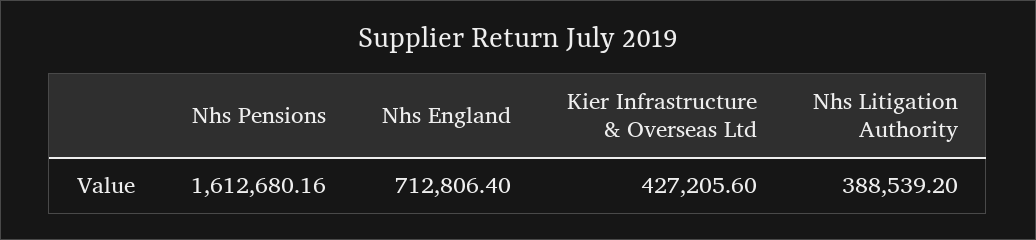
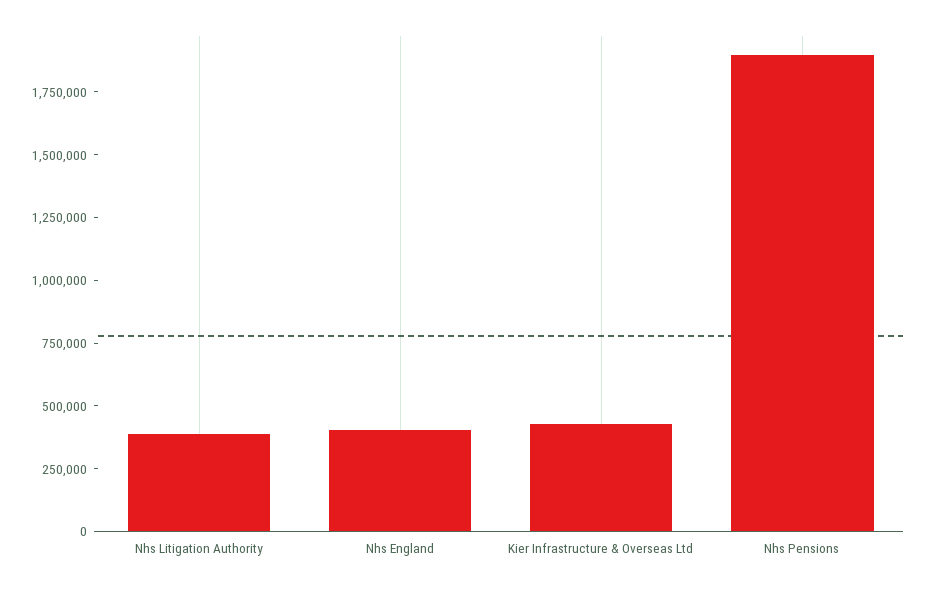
Nhs Pensions: 1612680.16 -> 1900000
Nhs England: 712806.4 -> 400000

